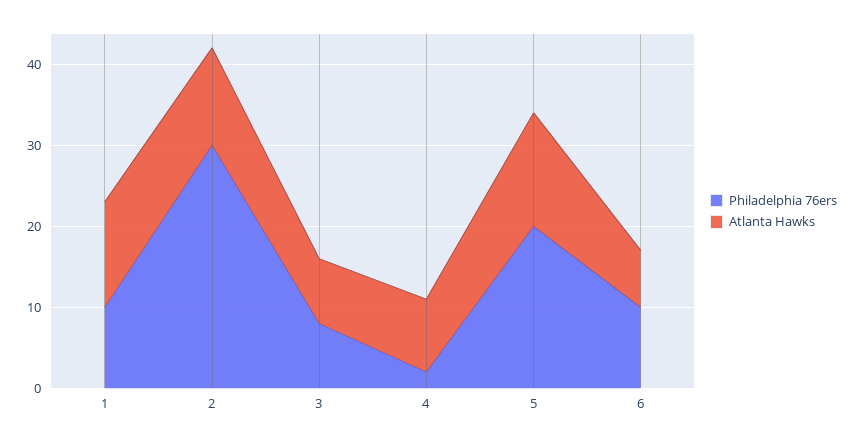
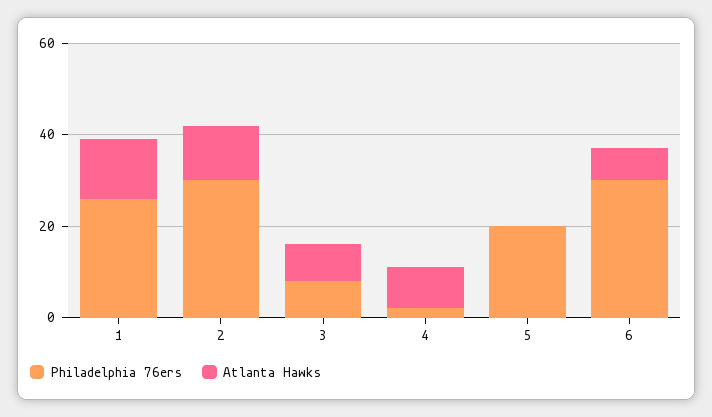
Philadelphia 76ers, 1: 10 -> 25
Atlanta Hawks, 5: 14 -> 0
Philadelphia 76ers, 6: 10 -> 30

